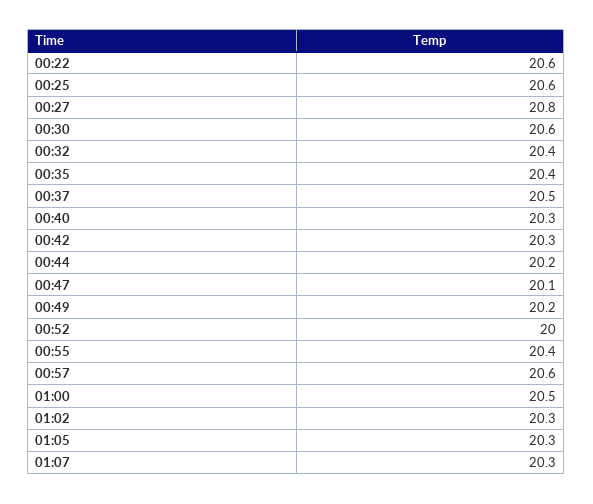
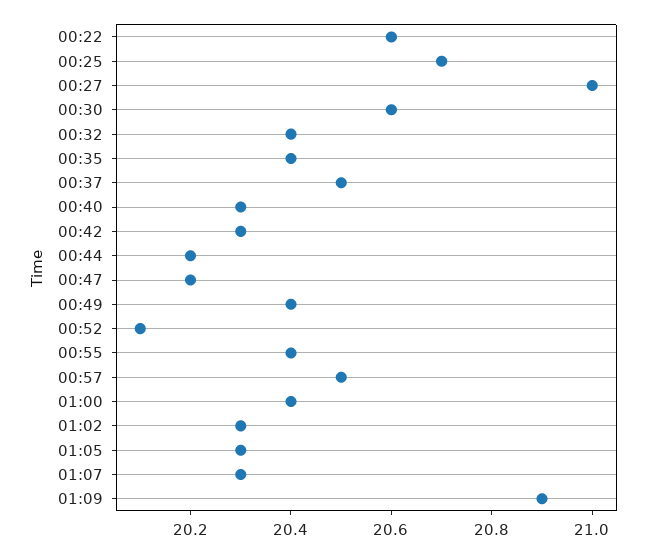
00:25: 20.6 -> 20.7
00:27: 20.8 -> 21
00:47: 20.1 -> 20.2
00:49: 20.2 -> 20.4
00:52: 20 -> 20.1
00:57: 20.6 -> 20.5
01:00: 20.5 -> 20.4
01:09: none -> 20.9

